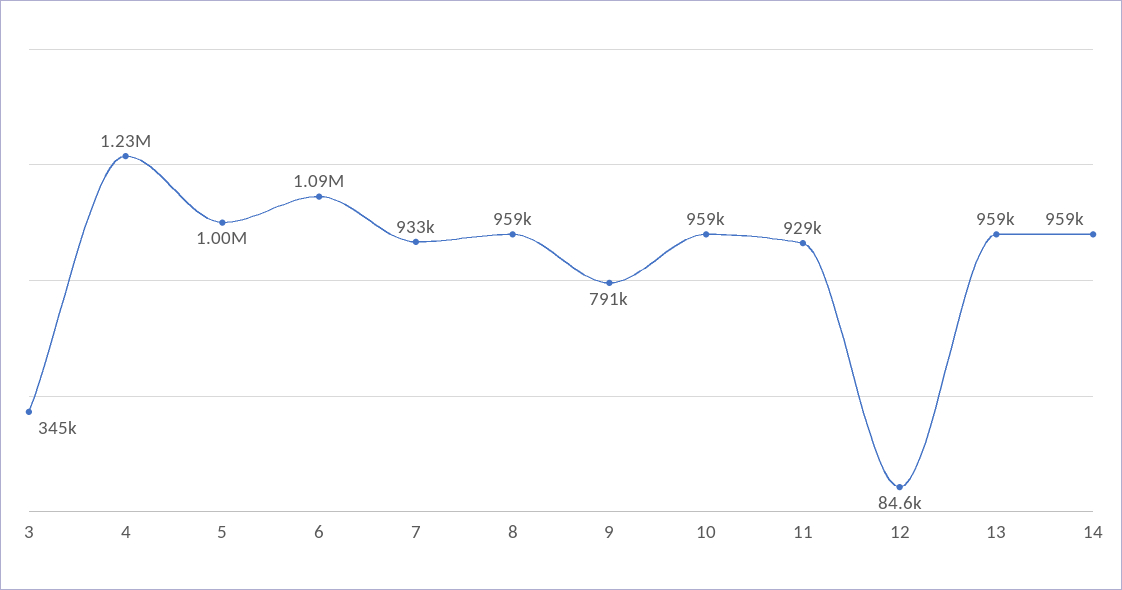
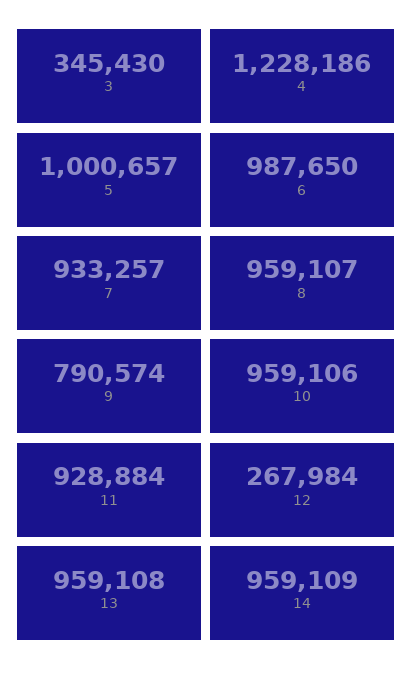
6: 1090000 -> 987650
12: 84600 -> 267984

